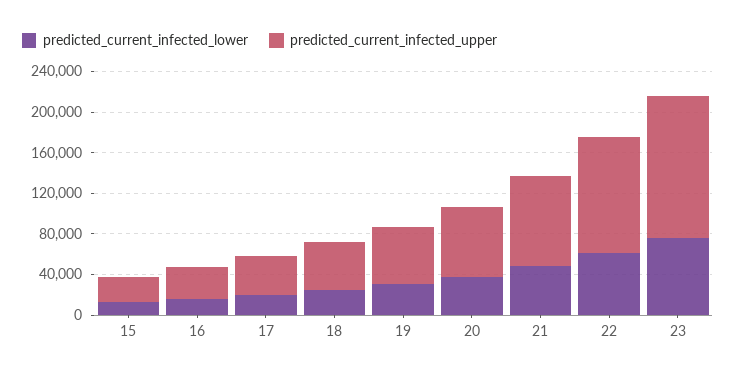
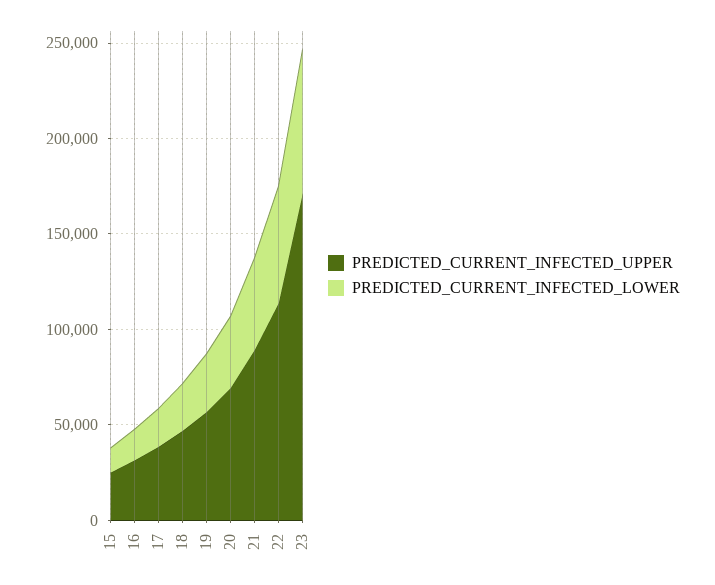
predicted_current_infected_upper, 23: 140000 -> 170000

